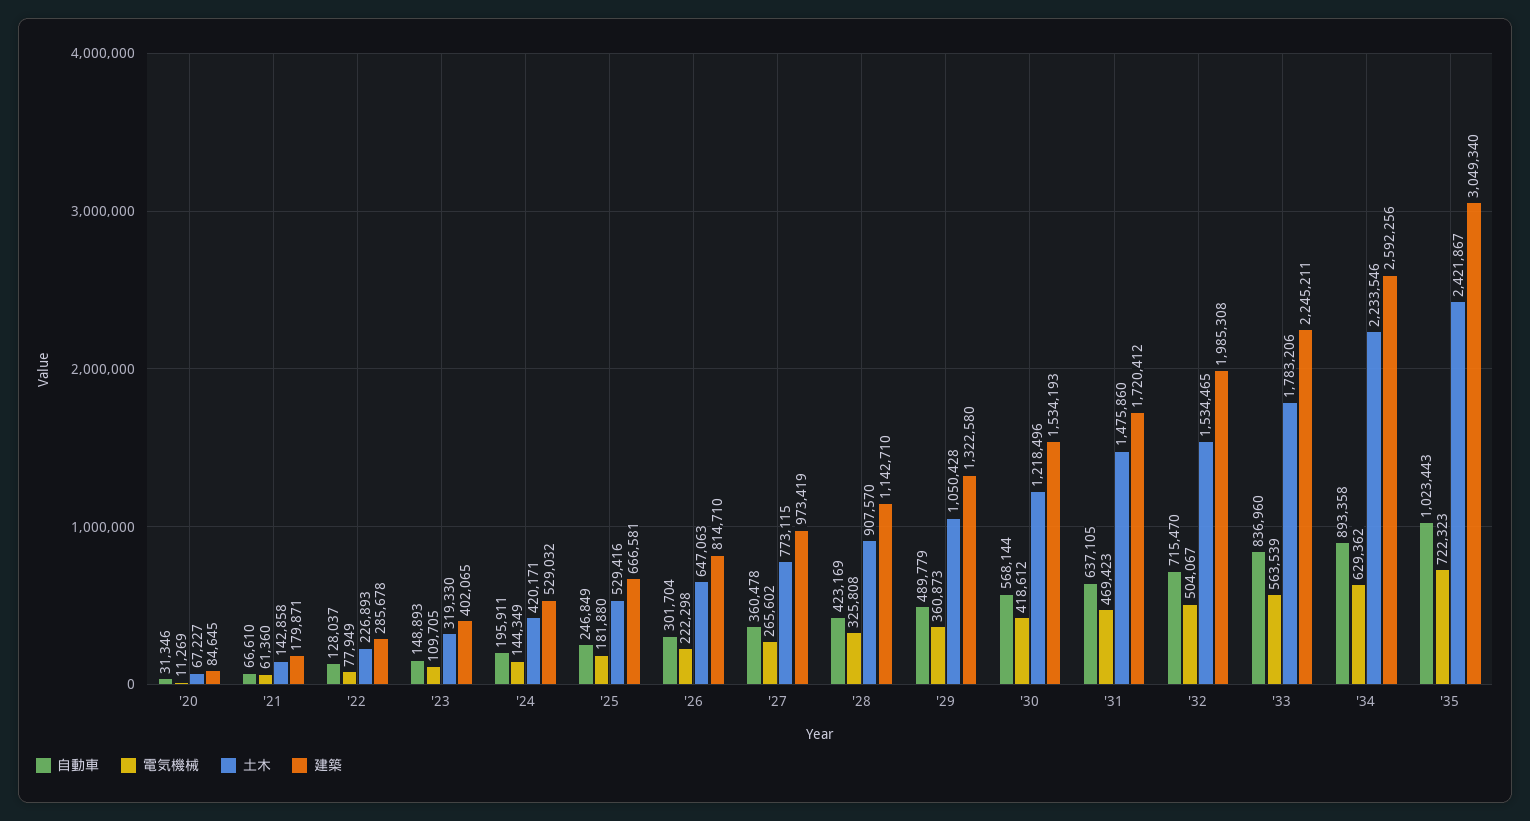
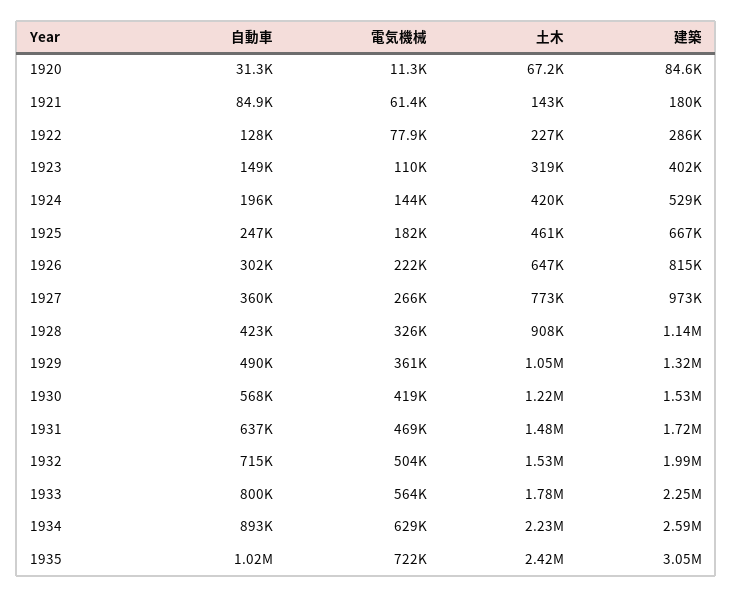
自動車, '21: 66610 -> 84900
土木, '25: 529416 -> 461000
自動車, '33: 836960 -> 800000

